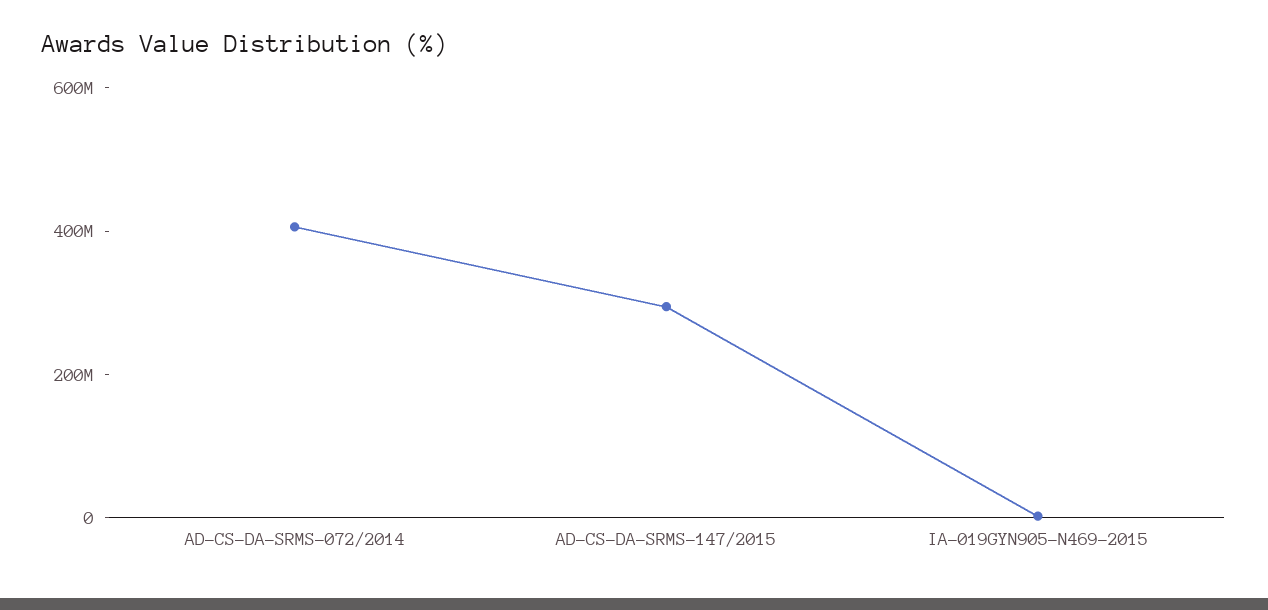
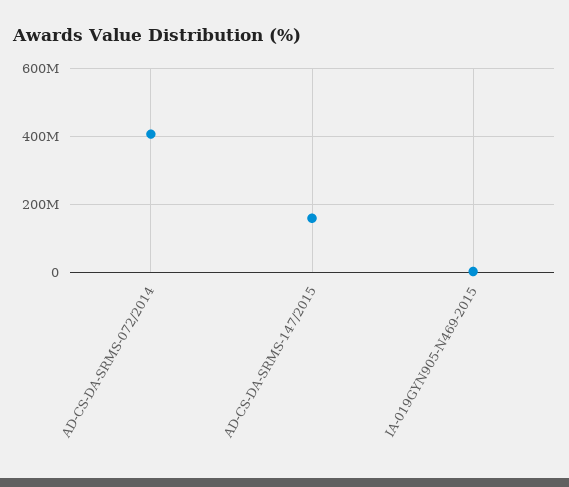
AD-CS-DA-SRMS-147/2015: 300000000 -> 160000000

